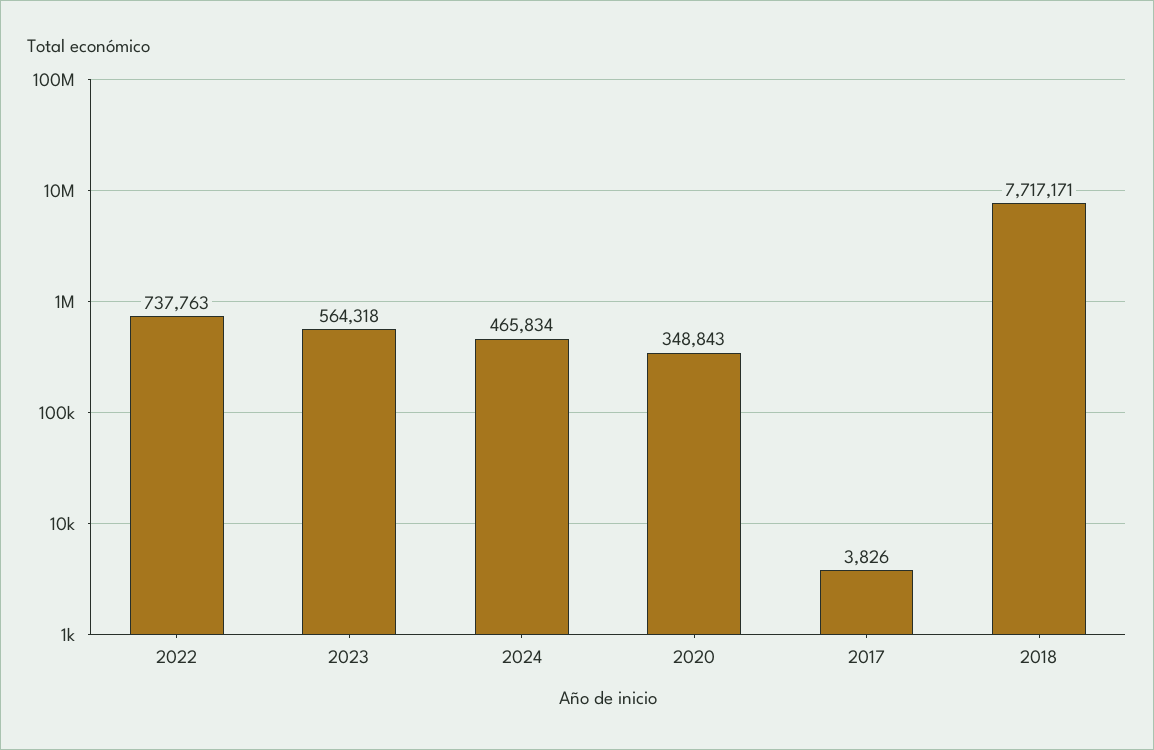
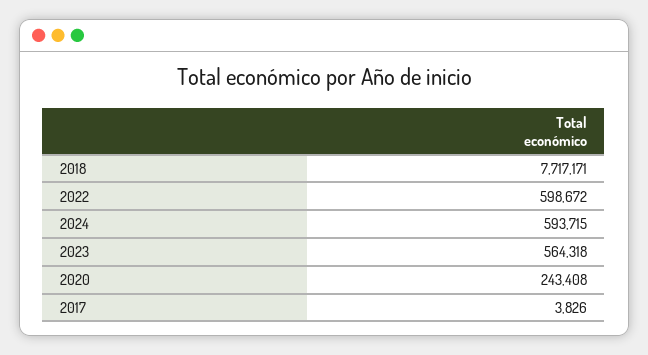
2022: 737763 -> 598672
2024: 465834 -> 593715
2020: 348843 -> 243408

